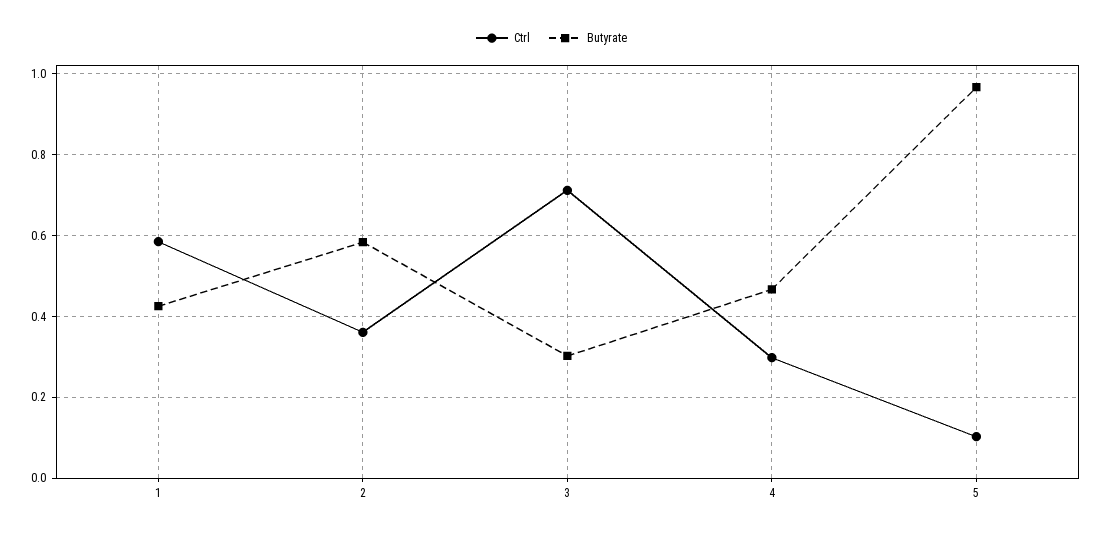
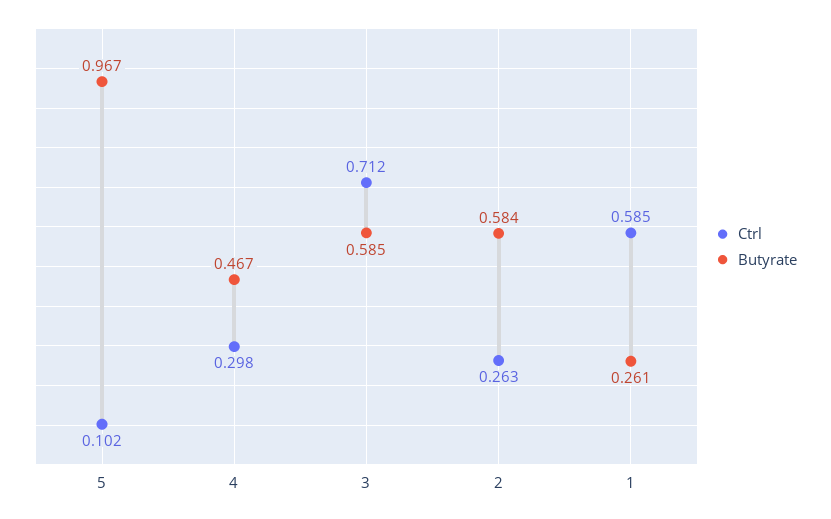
Butyrate, 1: 0.42 -> 0.261
Ctrl, 2: 0.36 -> 0.263
Butyrate, 3: 0.3 -> 0.585

